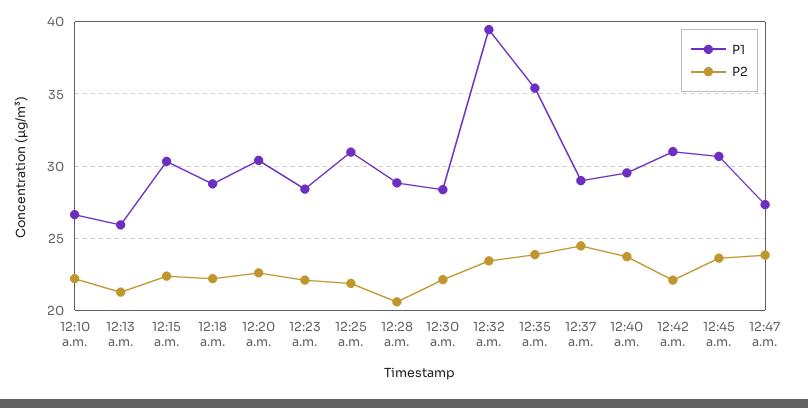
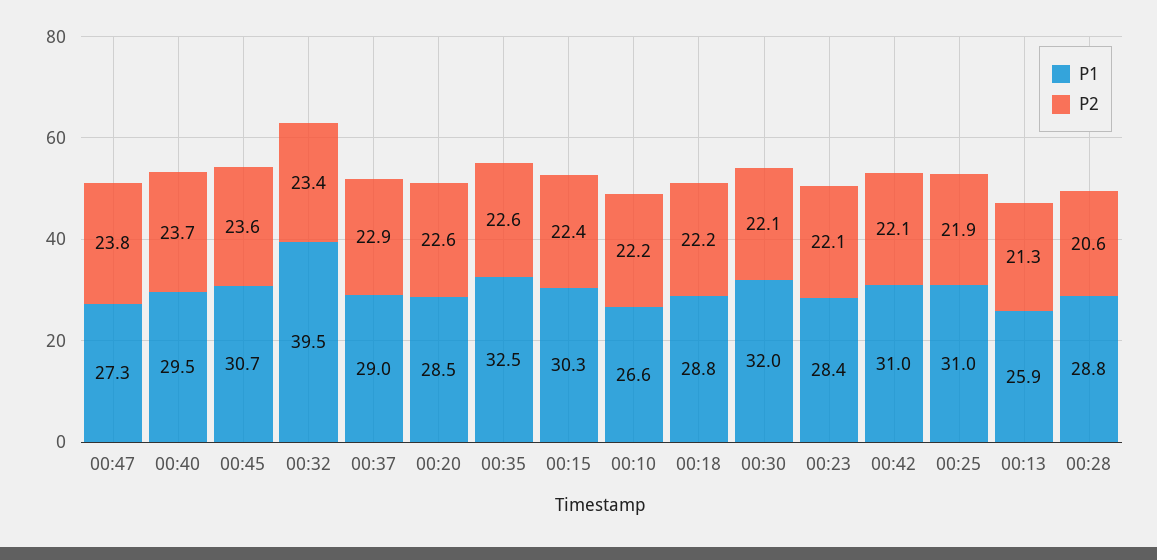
P1, 12:20 a.m.: 30.5 -> 28.5
P1, 12:30 a.m.: 28.5 -> 32
P1, 12:35 a.m.: 35.5 -> 32.5
P2, 12:35 a.m.: 24 -> 22.6
P2, 12:37 a.m.: 24.5 -> 22.9

